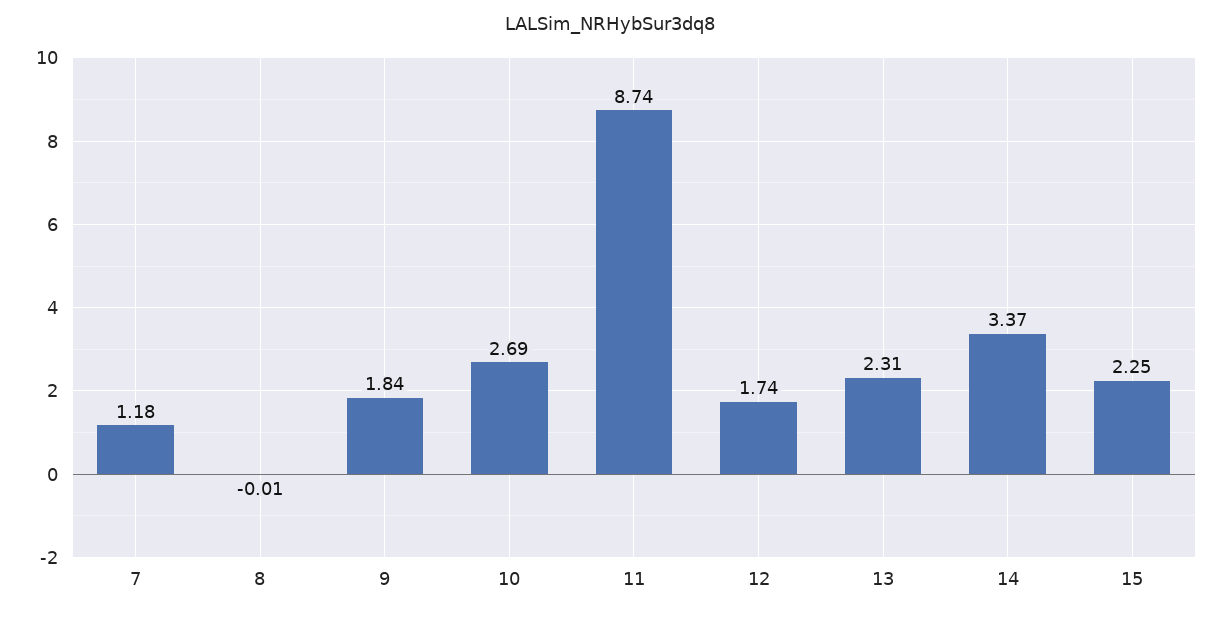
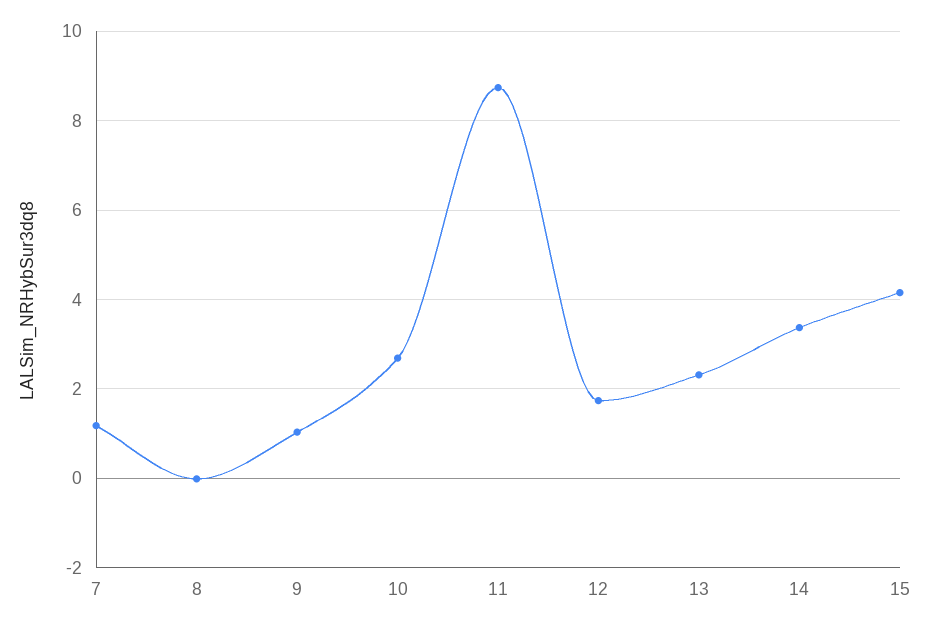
9: 1.84 -> 1
15: 2.25 -> 4.2

